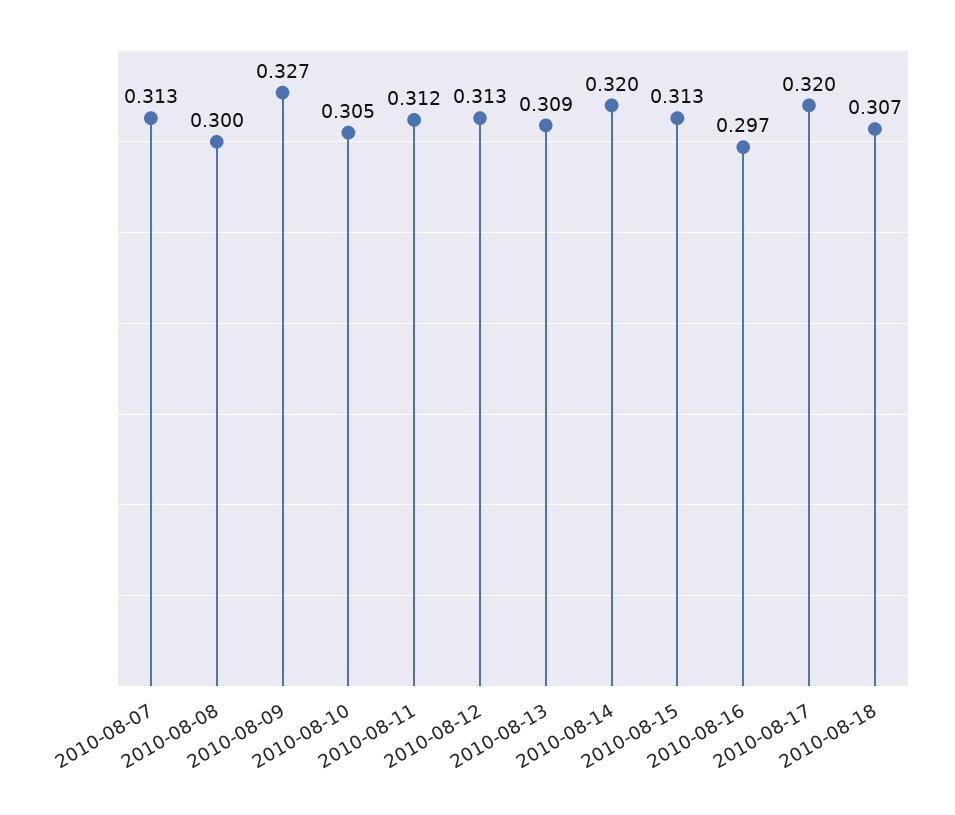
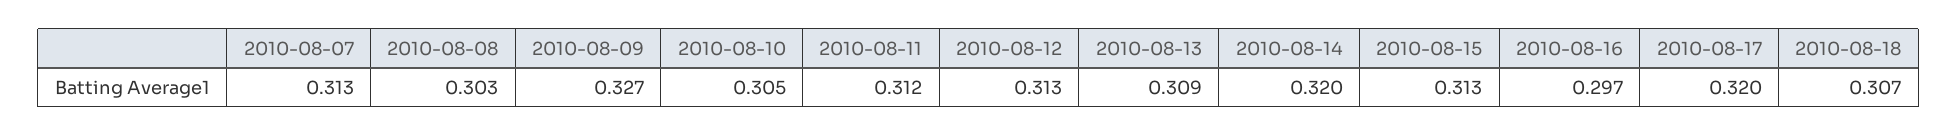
2010-08-08: 0.3 -> 0.303

